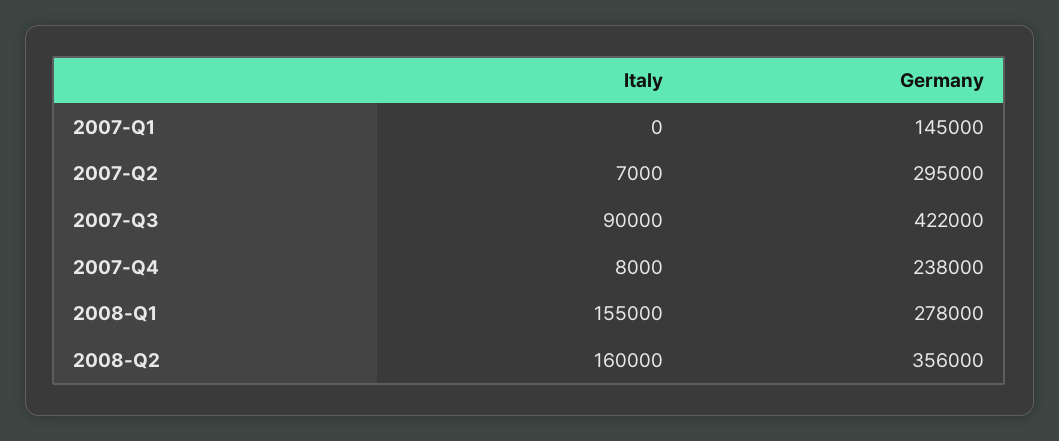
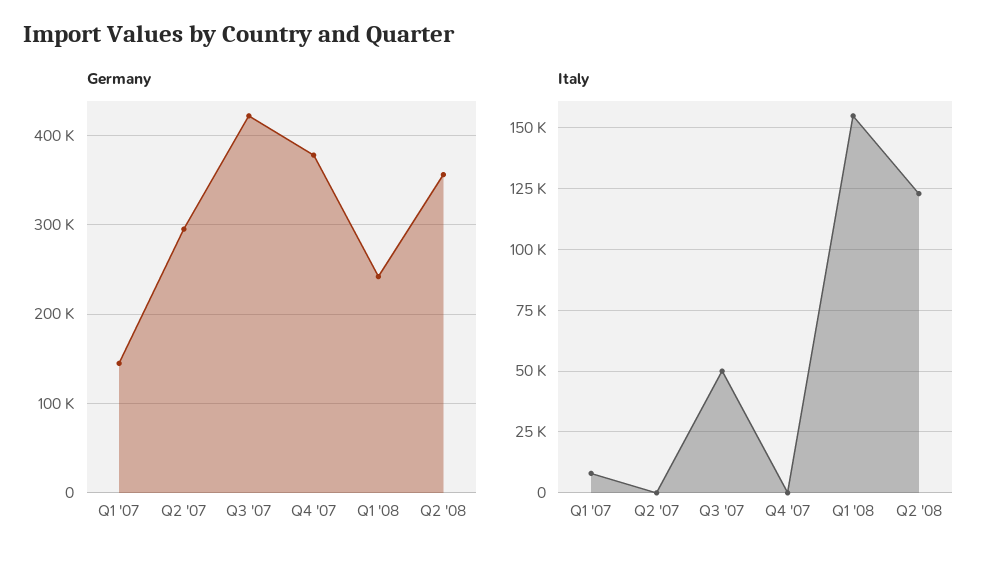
Italy, 2007-Q1: 0 -> 7500
Italy, 2007-Q2: 7000 -> 0
Italy, 2007-Q3: 90000 -> 50000
Italy, 2007-Q4: 8000 -> 0
Germany, 2007-Q4: 238000 -> 380000
Germany, 2008-Q1: 278000 -> 240000
Italy, 2008-Q2: 160000 -> 122500

